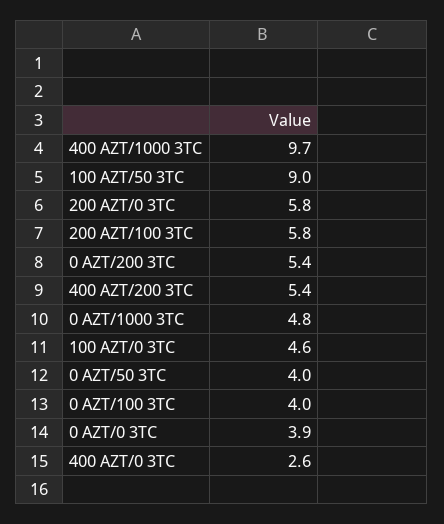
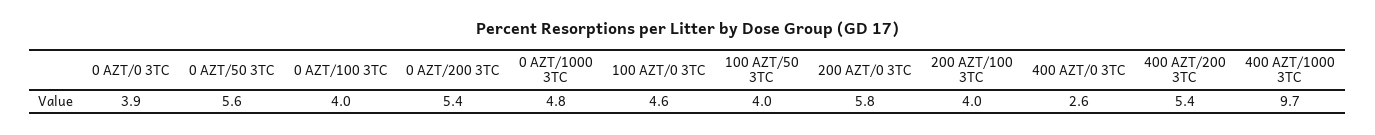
100 AZT/50 3TC: 9 -> 4
200 AZT/100 3TC: 5.8 -> 4
0 AZT/50 3TC: 4 -> 5.6

